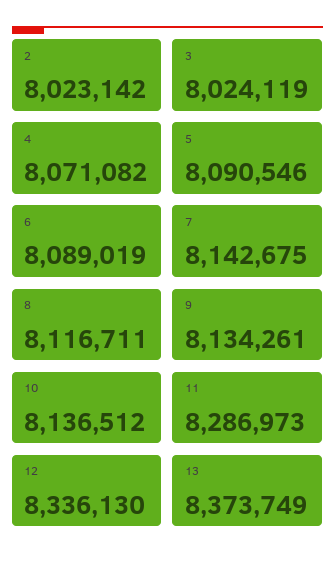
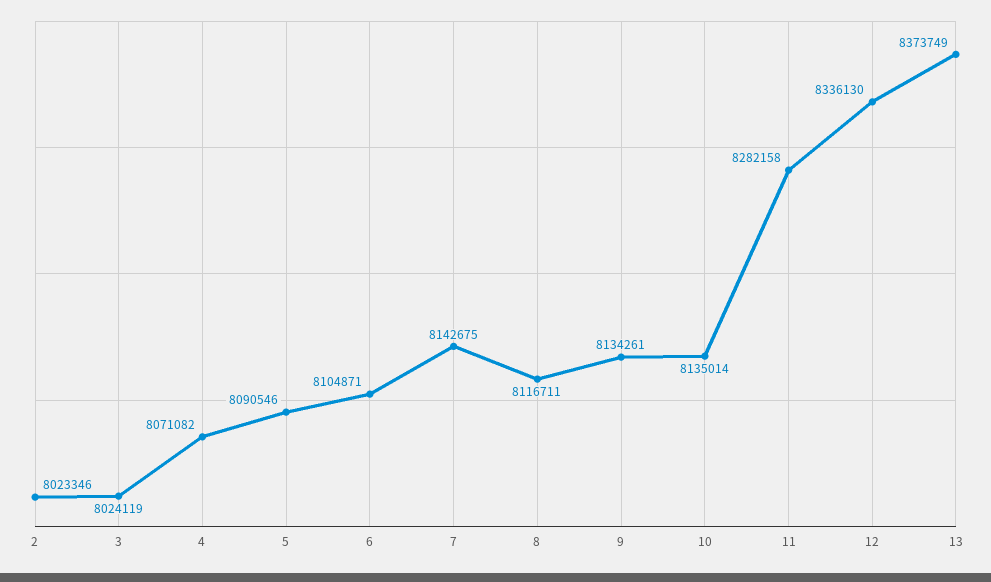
2: 8023142 -> 8023346
6: 8089019 -> 8104871
10: 8136512 -> 8135014
11: 8286973 -> 8282158

